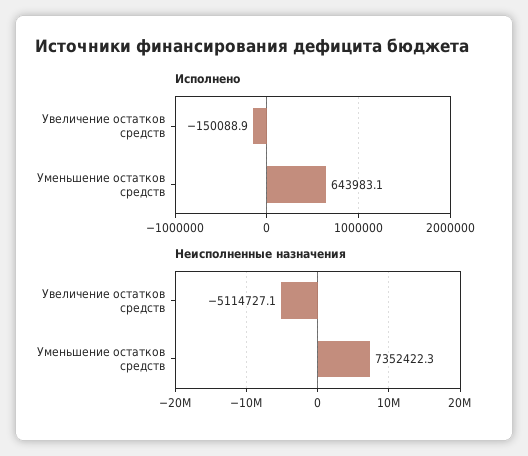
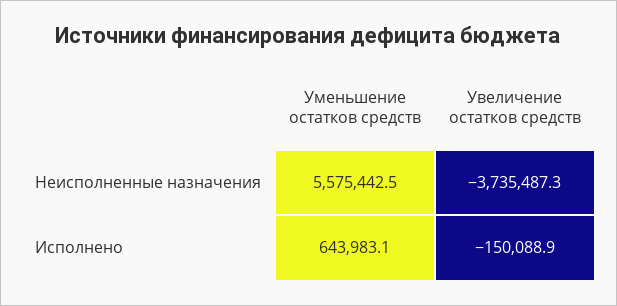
Неисполненные назначения, Увеличение остатков средств: -5114727.1 -> -3735487.3
Неисполненные назначения, Уменьшение остатков средств: 7352422.3 -> 5575442.5

